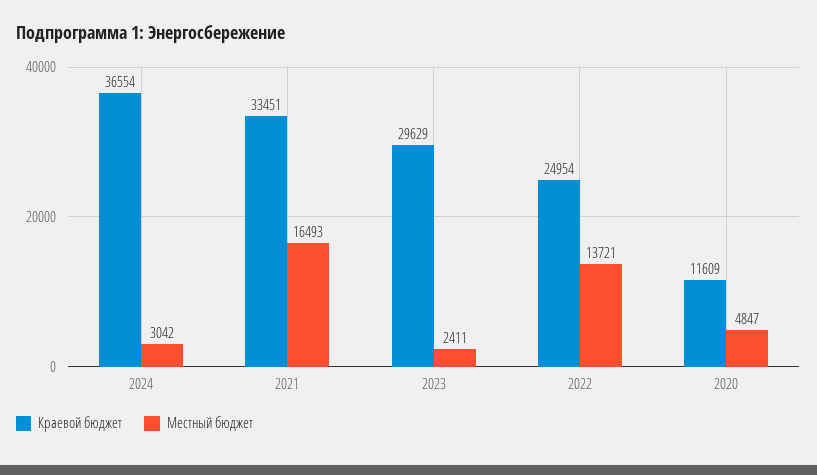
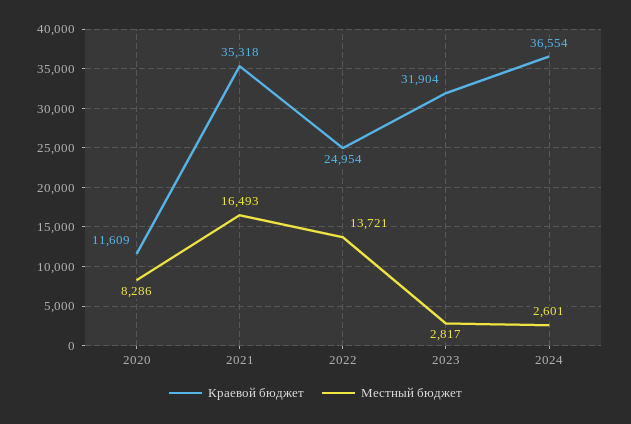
Местный бюджет, 2024: 3042 -> 2601
Краевой бюджет, 2021: 33451 -> 35318
Краевой бюджет, 2023: 29629 -> 31904
Местный бюджет, 2023: 2411 -> 2817
Местный бюджет, 2020: 4847 -> 8286

